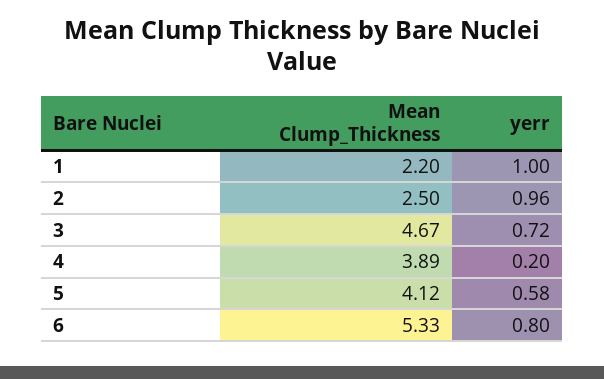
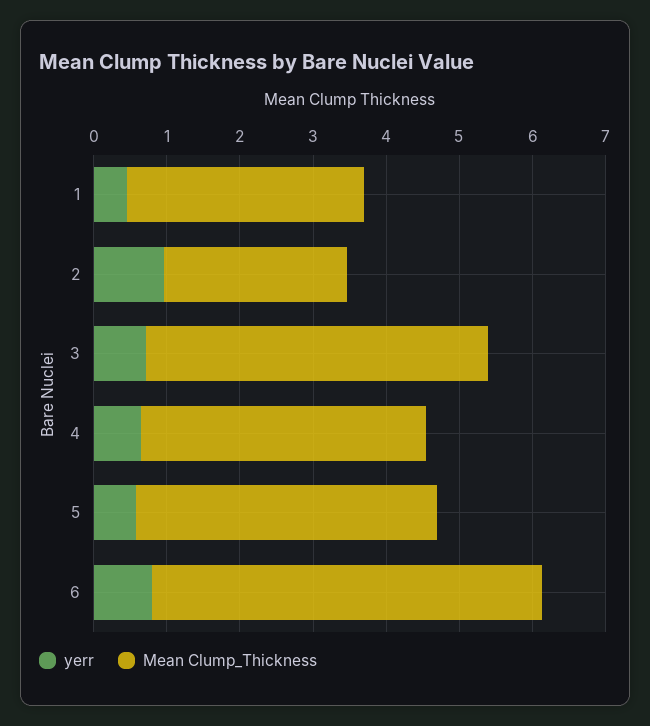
Mean Clump_Thickness, 1: 2.2 -> 3.2
yerr, 1: 1 -> 0.4
yerr, 4: 0.2 -> 0.6

